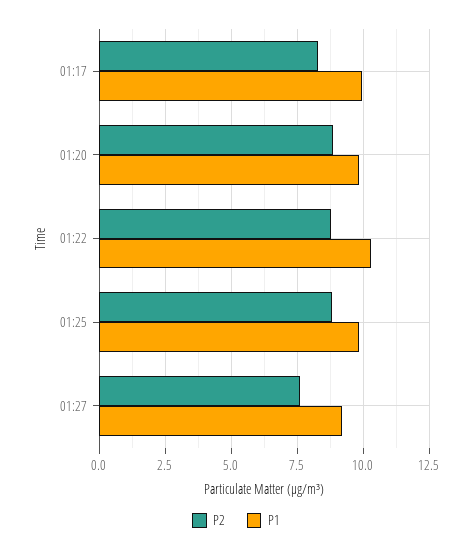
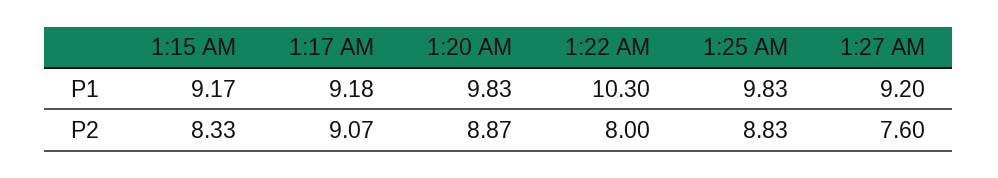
P2, 01:17: 8.25 -> 9.07
P1, 01:17: 10 -> 9.18
P2, 01:22: 8.75 -> 8
P1, 1:15 AM: none -> 9.17
P2, 1:15 AM: none -> 8.33

